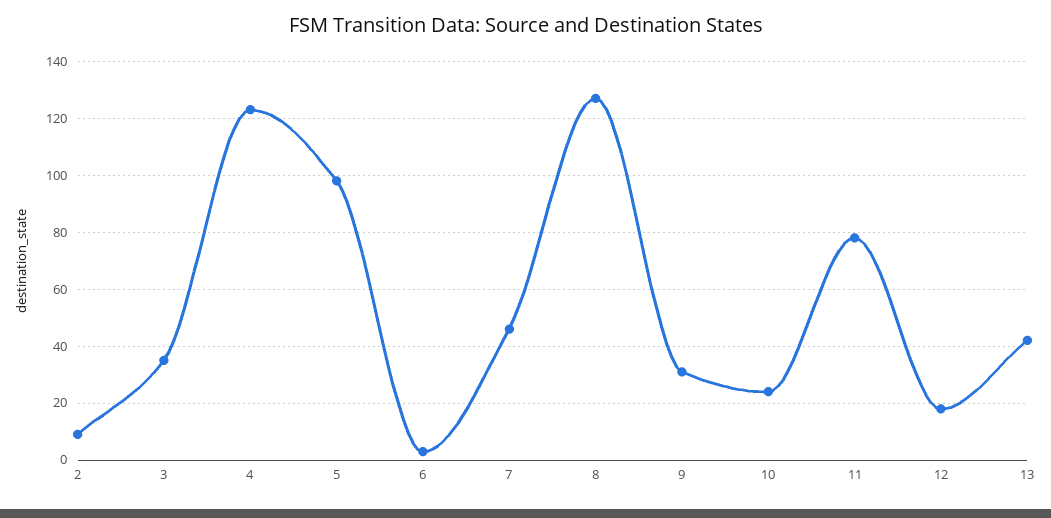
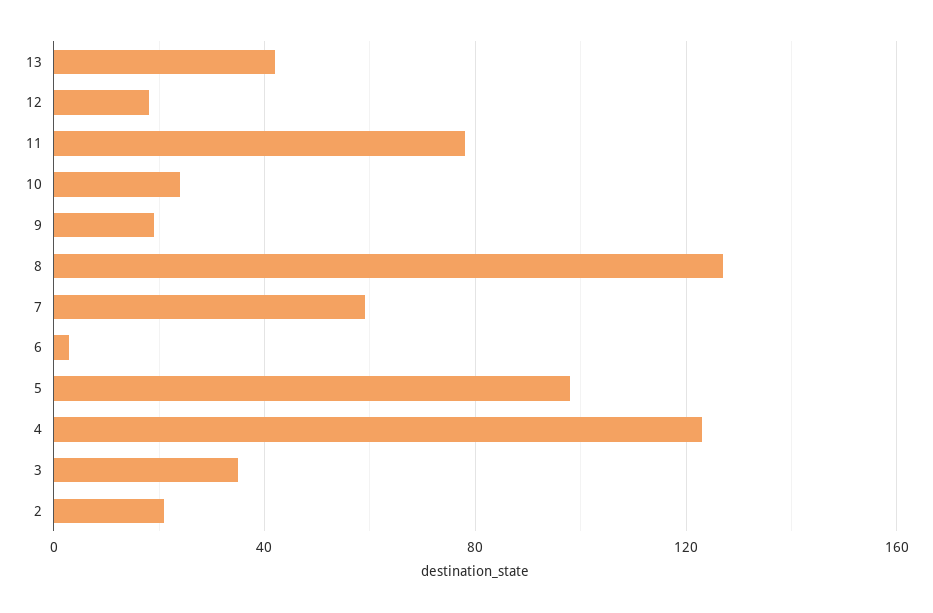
2: 10 -> 20
7: 45 -> 60
9: 30 -> 20

